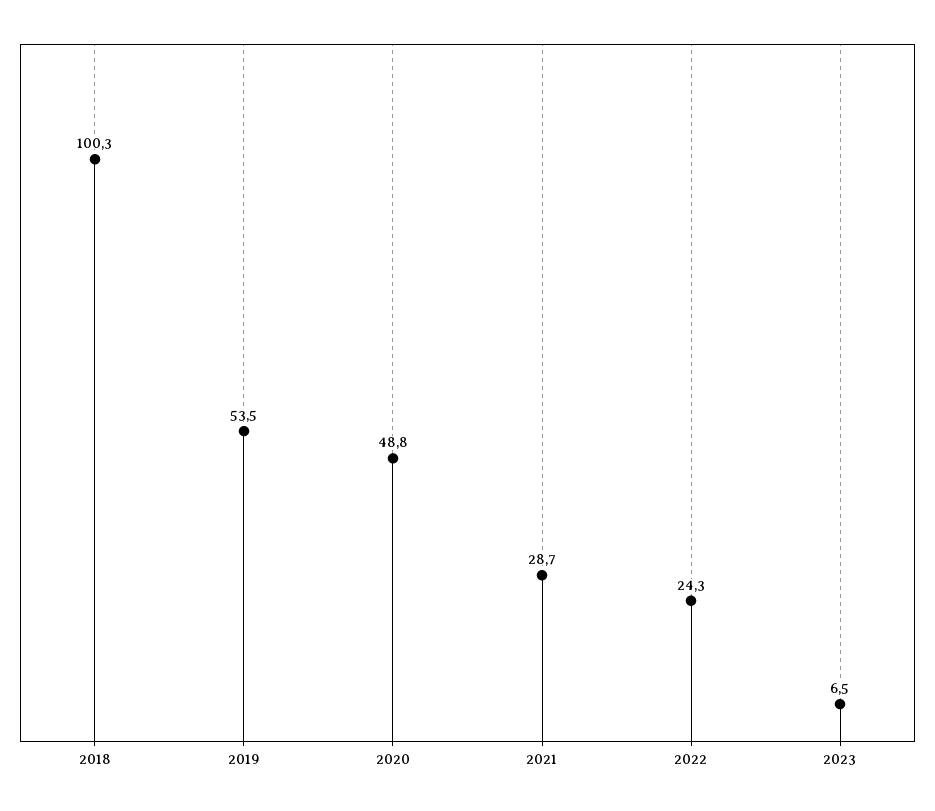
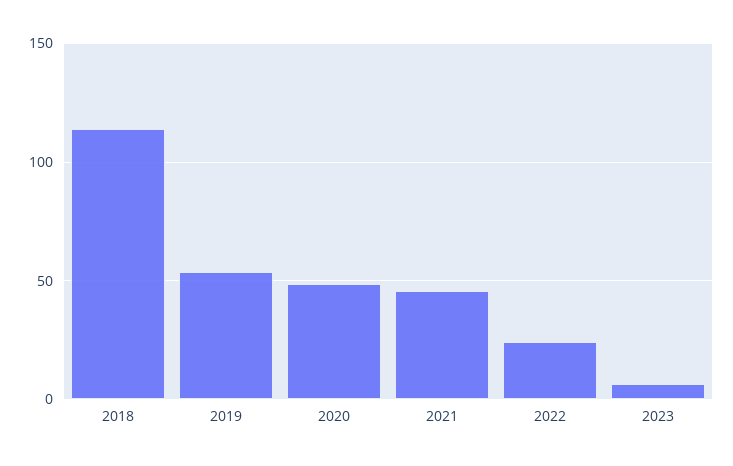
2018: 100.3 -> 115
2021: 28.7 -> 45

